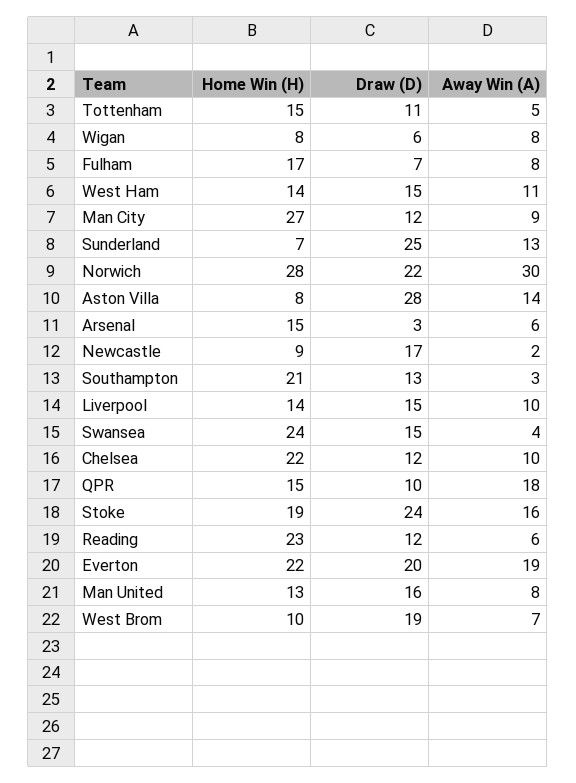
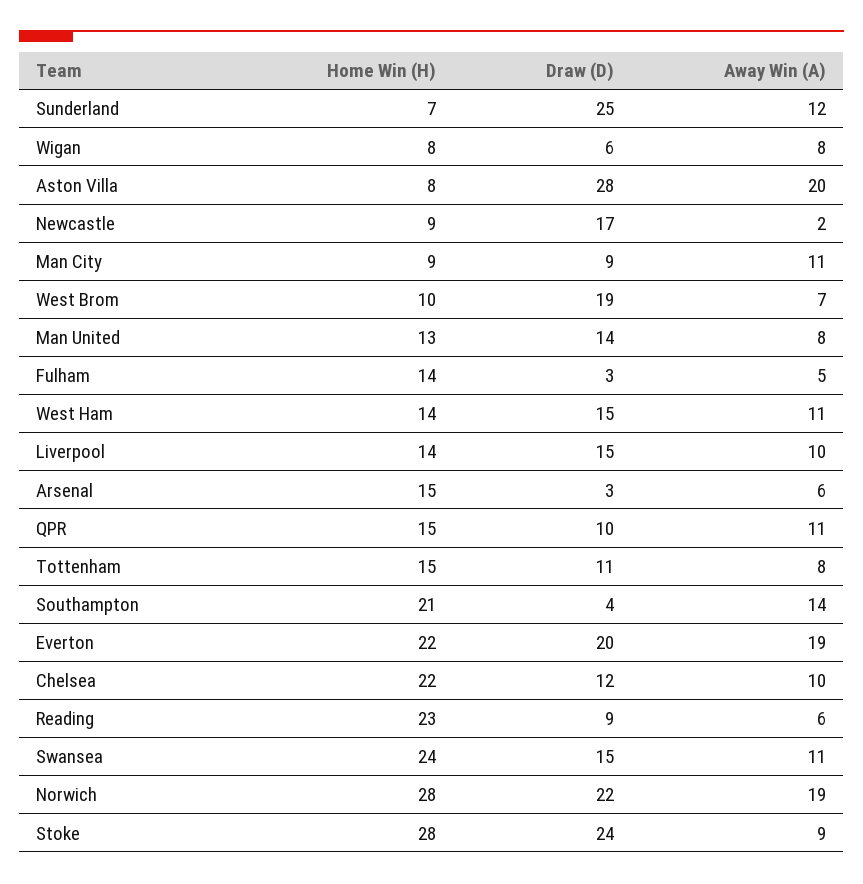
Away Win (A), Tottenham: 5 -> 8
Home Win (H), Fulham: 17 -> 14
Draw (D), Fulham: 7 -> 3
Away Win (A), Fulham: 8 -> 5
Home Win (H), Man City: 27 -> 9
Draw (D), Man City: 12 -> 9
Away Win (A), Man City: 9 -> 11
Away Win (A), Sunderland: 13 -> 12
Away Win (A), Norwich: 30 -> 19
Away Win (A), Aston Villa: 14 -> 20
Draw (D), Southampton: 13 -> 4
Away Win (A), Southampton: 3 -> 14
Away Win (A), Swansea: 4 -> 11
Away Win (A), QPR: 18 -> 11
Home Win (H), Stoke: 19 -> 28
Away Win (A), Stoke: 16 -> 9
Draw (D), Reading: 12 -> 9
Draw (D), Man United: 16 -> 14

